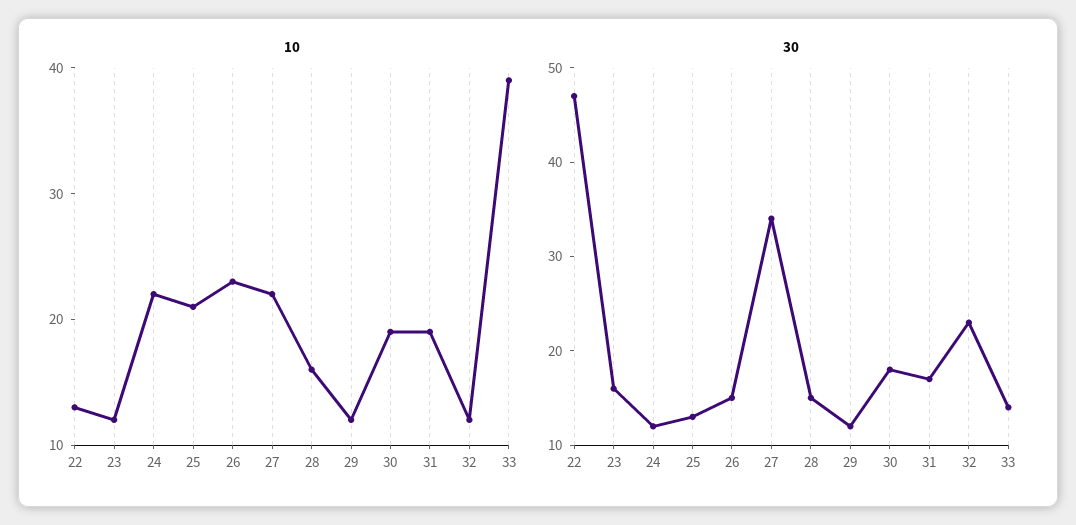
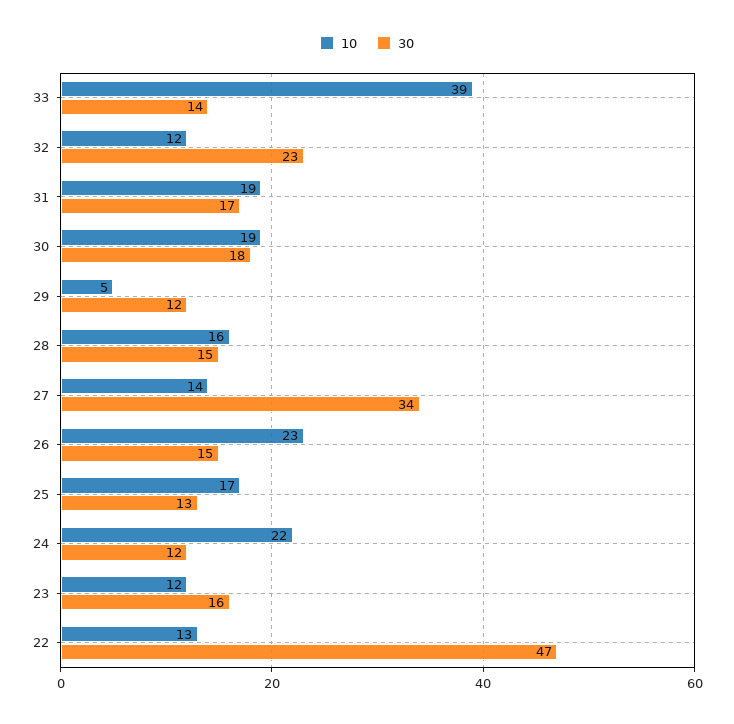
10, 25: 21 -> 17
10, 27: 22 -> 14
10, 29: 12 -> 5

